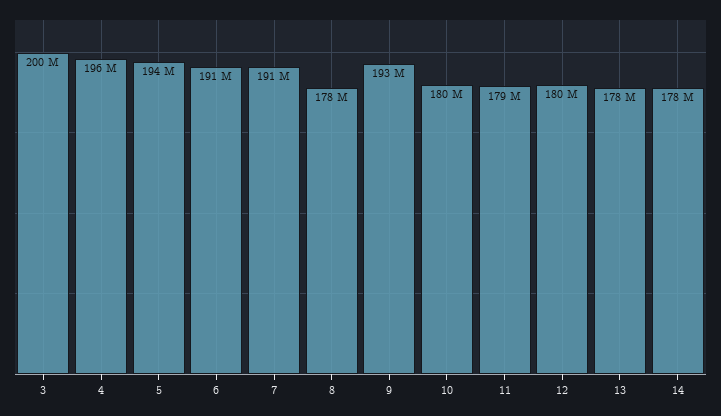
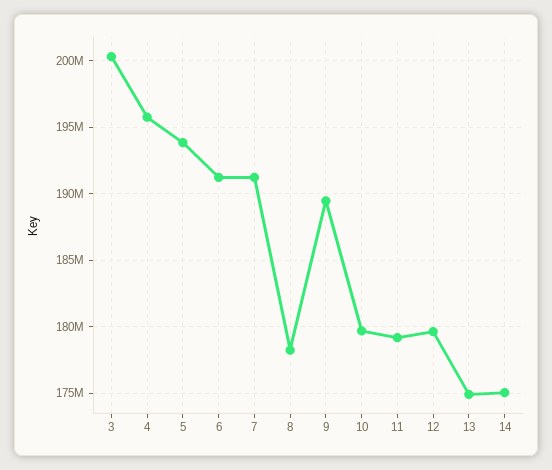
9: 193000000 -> 189500000
13: 178000000 -> 175000000
14: 178000000 -> 175000000

